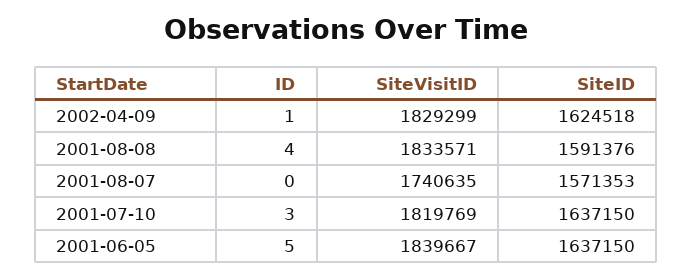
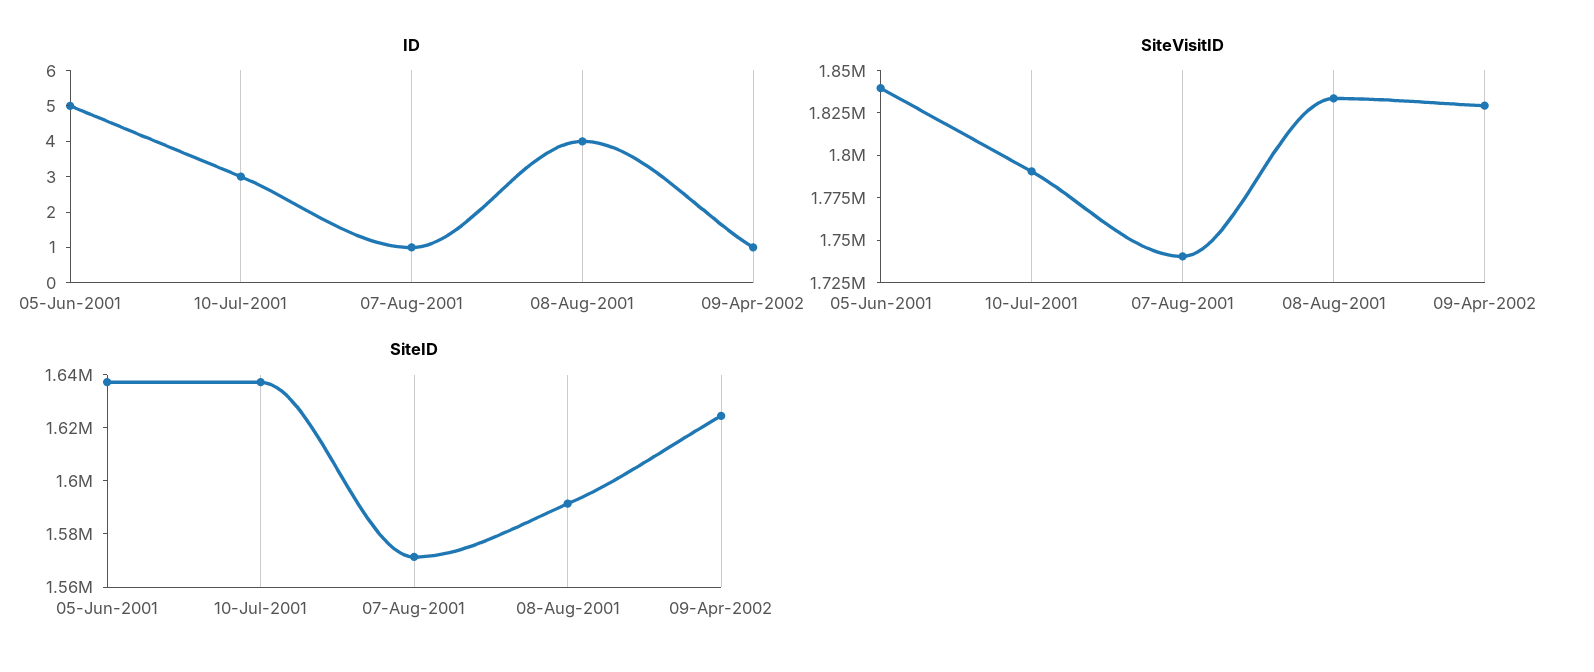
ID, 2001-08-07: 0 -> 1
SiteVisitID, 2001-07-10: 1819769 -> 1790000

